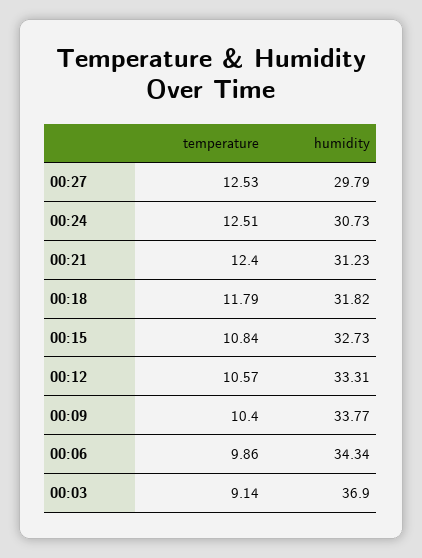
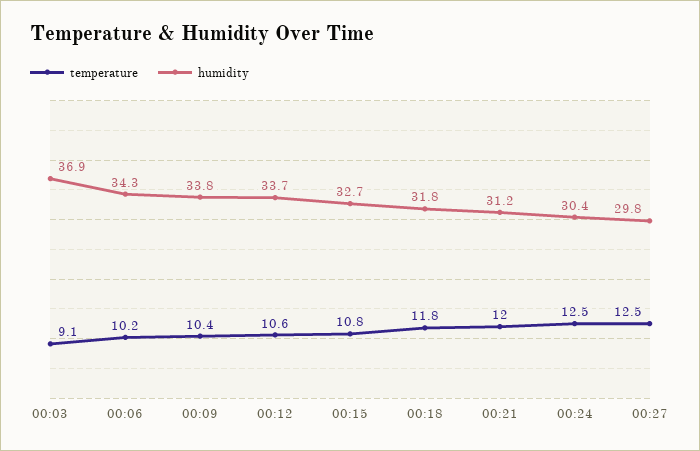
humidity, 00:24: 30.73 -> 30.4
temperature, 00:21: 12.4 -> 12
humidity, 00:12: 33.31 -> 33.7
temperature, 00:06: 9.86 -> 10.2

